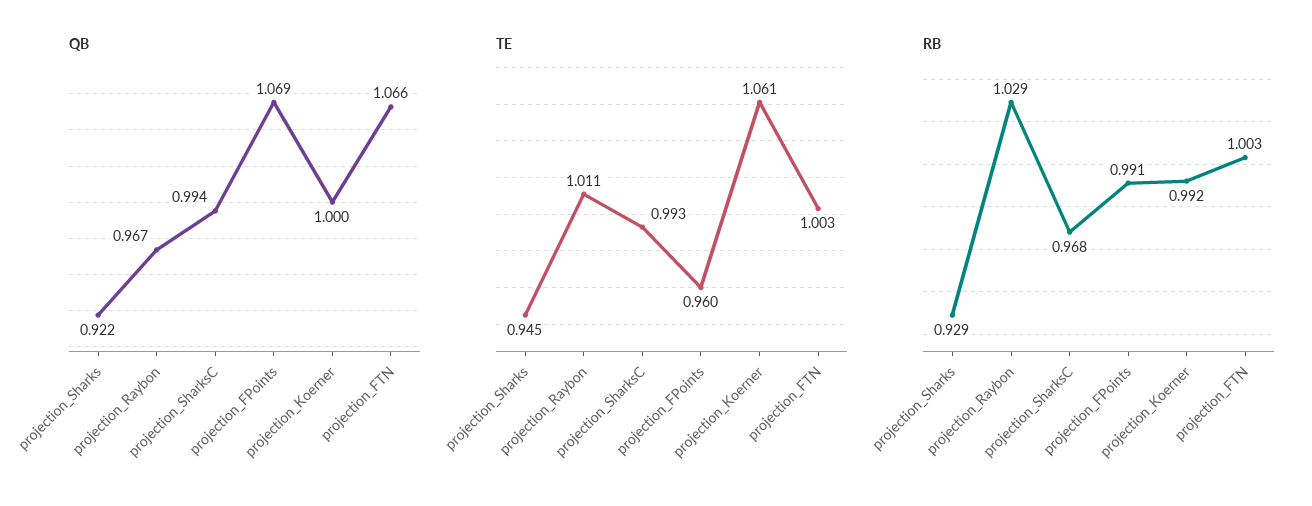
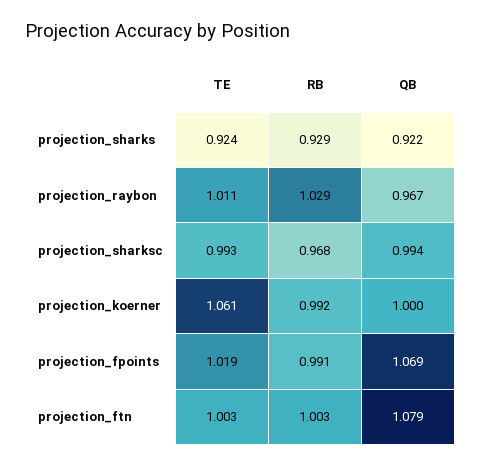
QB, projection_FTN: 1.066 -> 1.079
TE, projection_Sharks: 0.945 -> 0.924
TE, projection_FPoints: 0.96 -> 1.019

